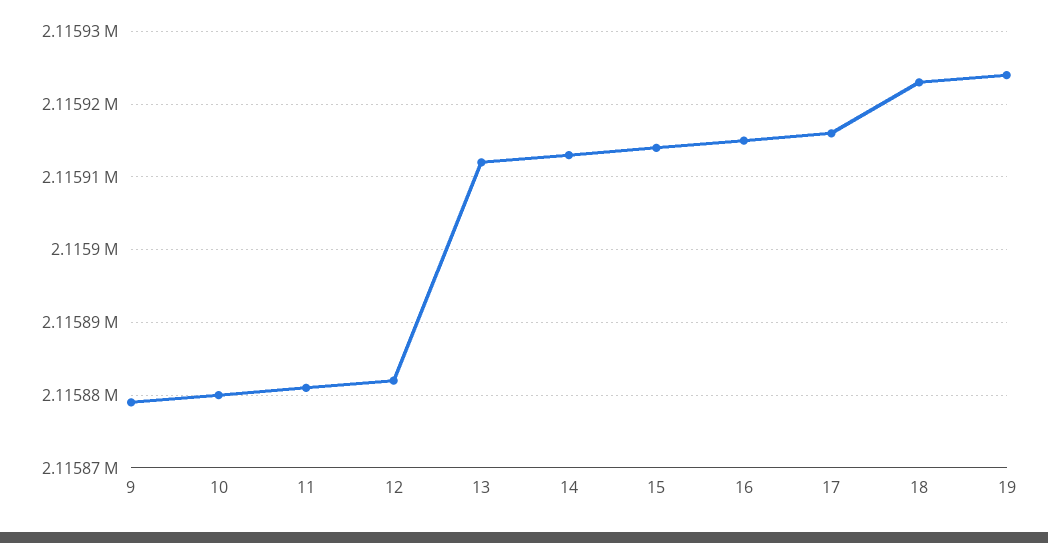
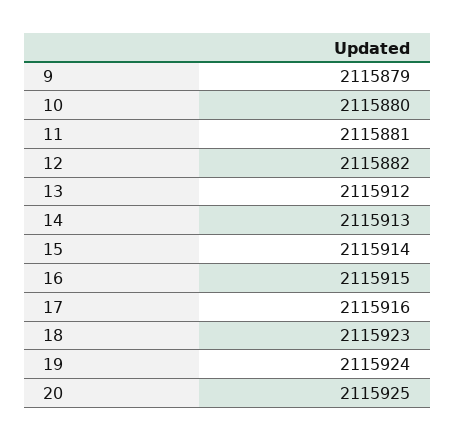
20: none -> 2115925

